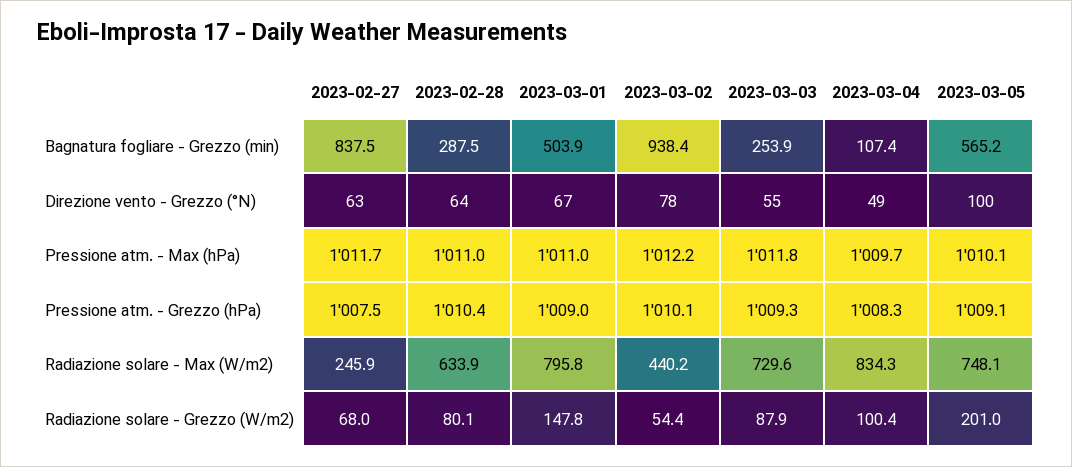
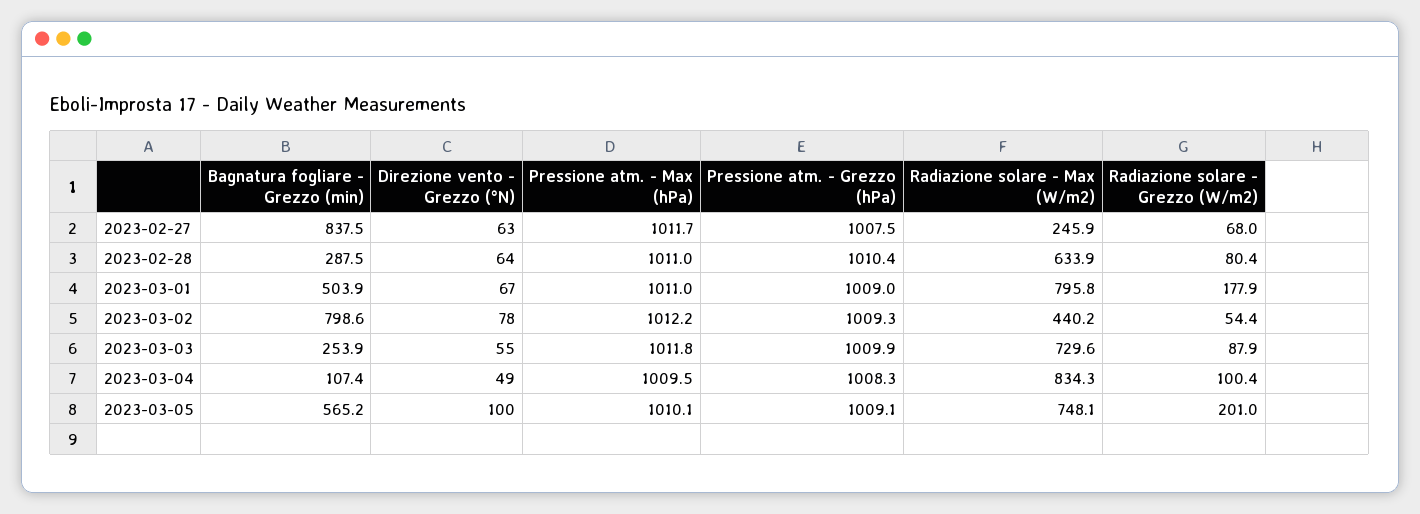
2023-03-02, Bagnatura fogliare - Grezzo (min): 938.4 -> 798.6
2023-03-04, Pressione atm. - Max (hPa): 1009.7 -> 1009.5
2023-03-02, Pressione atm. - Grezzo (hPa): 1010.1 -> 1009.3
2023-03-03, Pressione atm. - Grezzo (hPa): 1009.3 -> 1009.9
2023-02-28, Radiazione solare - Grezzo (W/m2): 80.1 -> 80.4
2023-03-01, Radiazione solare - Grezzo (W/m2): 147.8 -> 177.9

